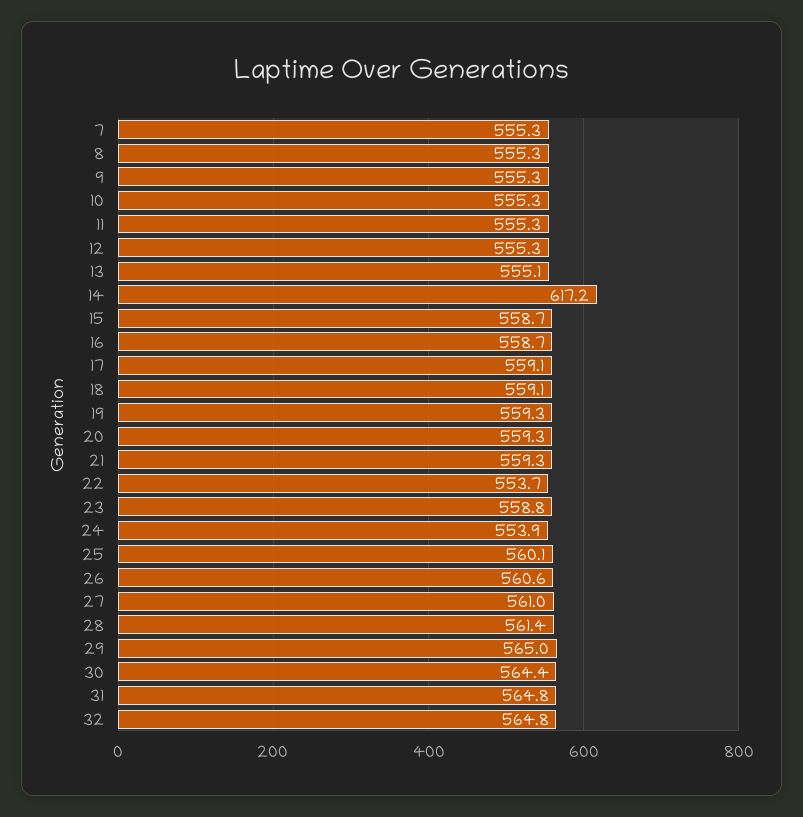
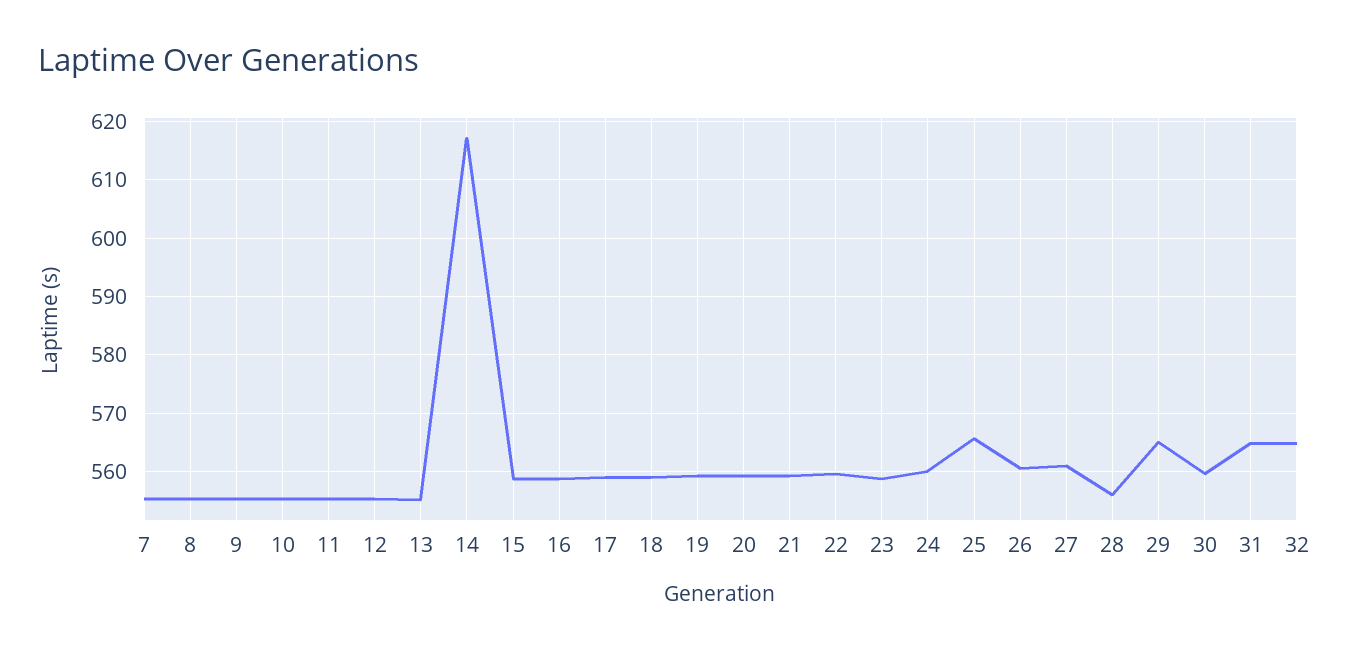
22: 553.7 -> 560
24: 553.9 -> 560
25: 560.1 -> 566
28: 561.4 -> 556
30: 564.4 -> 560

